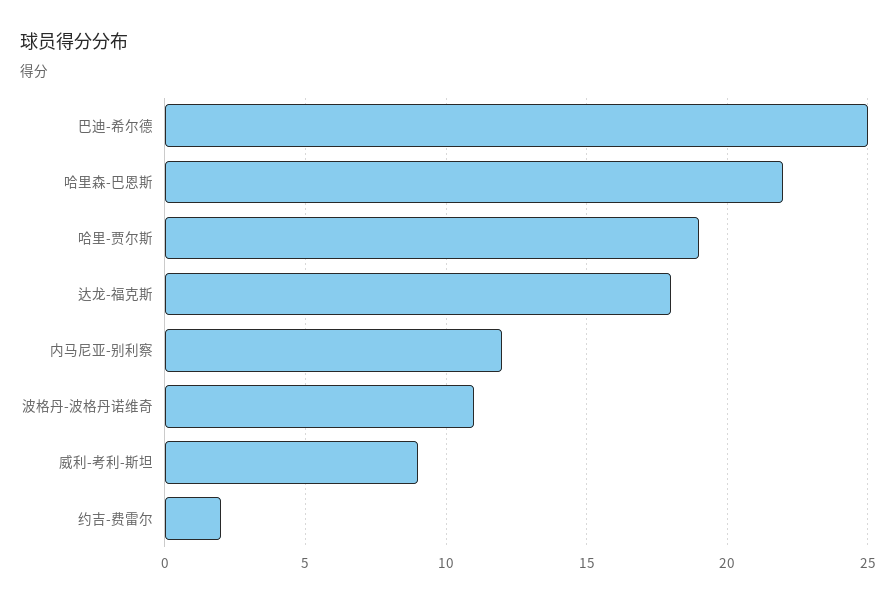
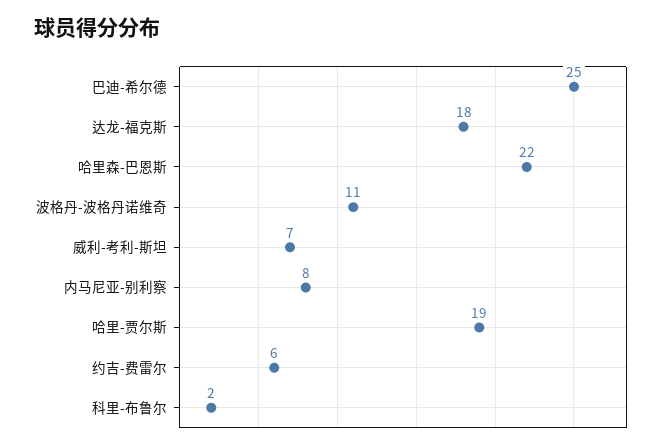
内马尼亚-别利察: 12 -> 8
威利-考利-斯坦: 9 -> 7
约吉-费雷尔: 2 -> 6
科里-布鲁尔: none -> 2

